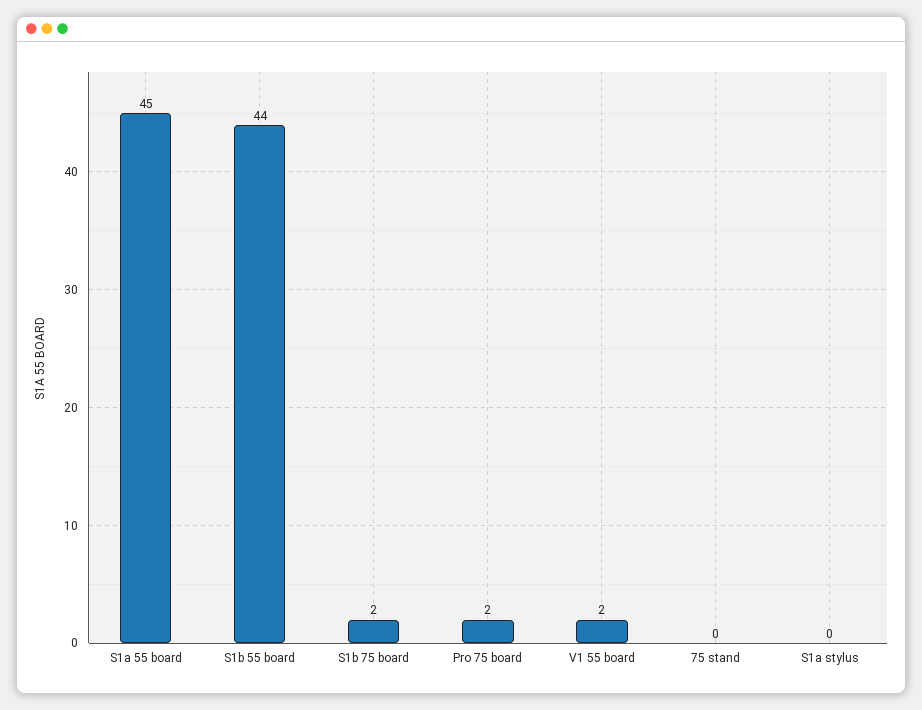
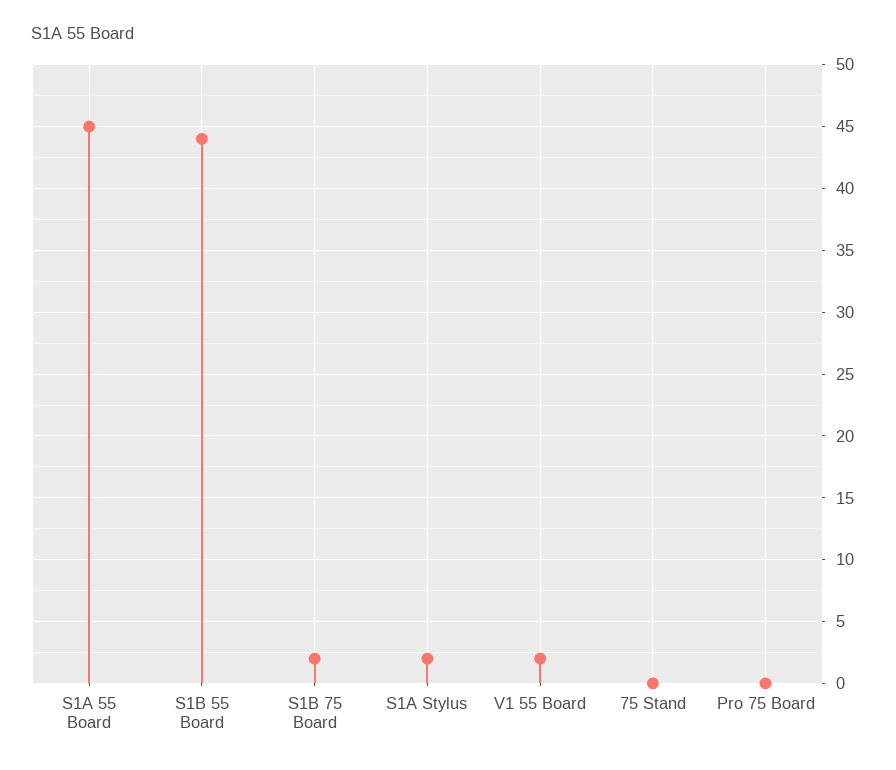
Pro 75 board: 2 -> 0
S1a stylus: 0 -> 2

